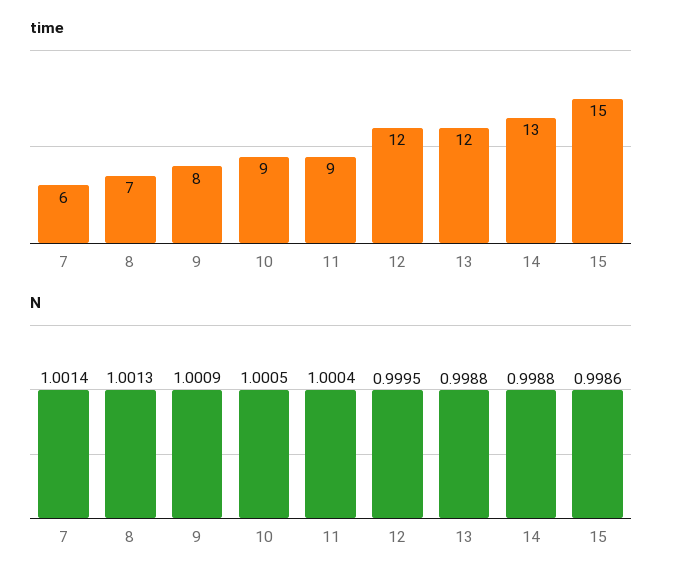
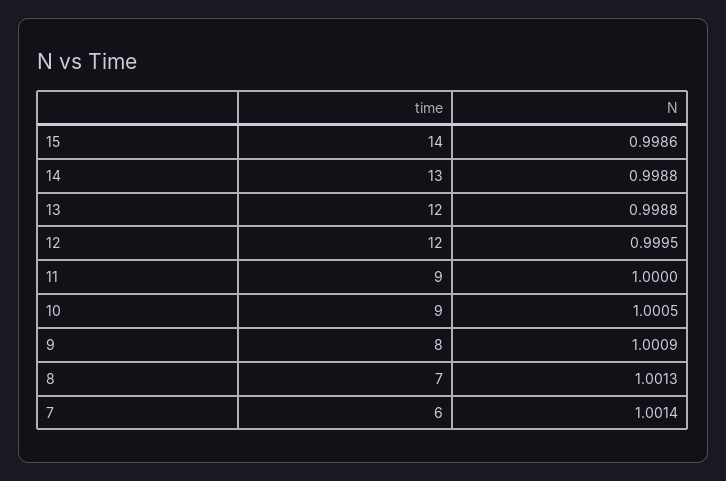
time, 15: 15 -> 14
N, 11: 1.0004 -> 1

